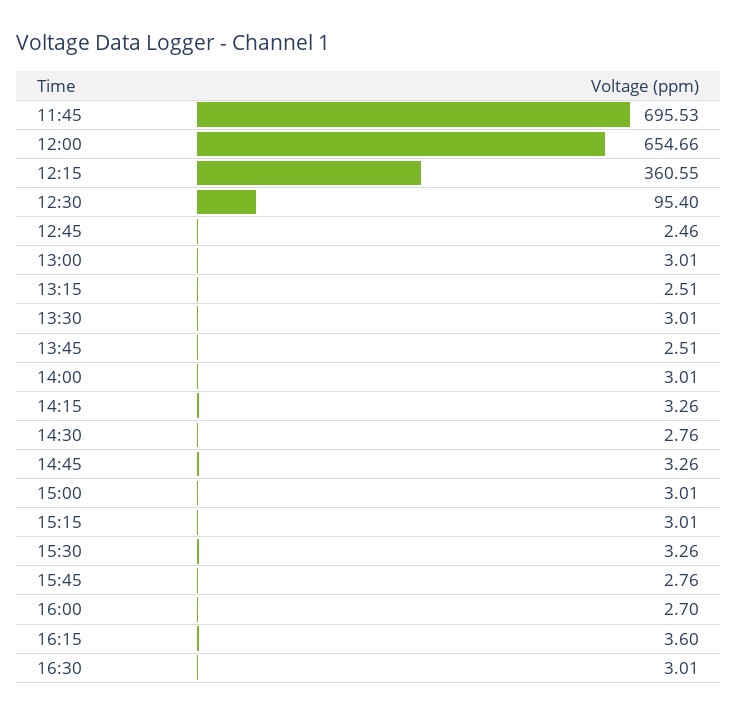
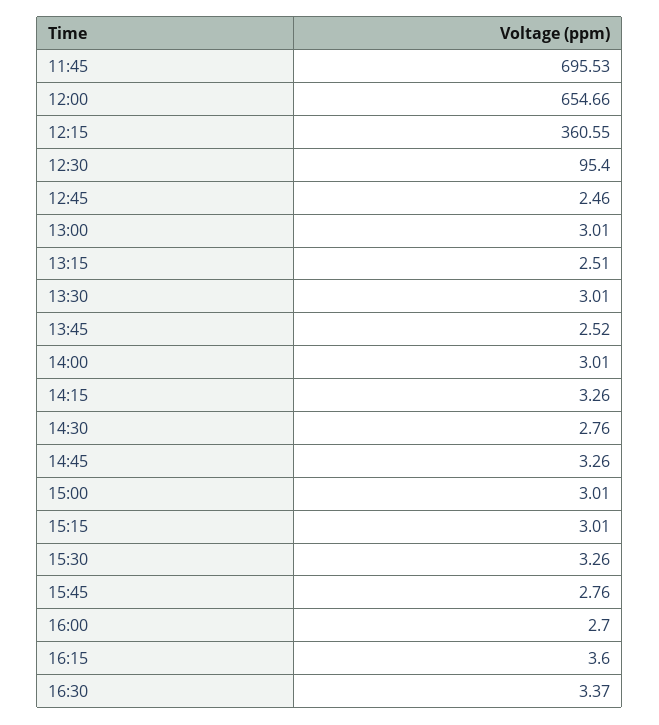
13:45: 2.51 -> 2.52
16:30: 3.01 -> 3.37

